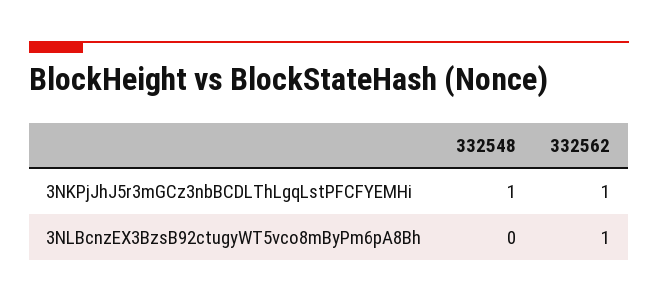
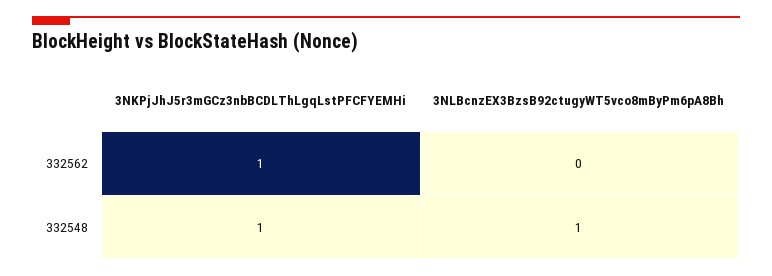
332548, 3NLBcnzEX3BzsB92ctugyWT5vco8mByPm6pA8Bh: 0 -> 1
332562, 3NLBcnzEX3BzsB92ctugyWT5vco8mByPm6pA8Bh: 1 -> 0

